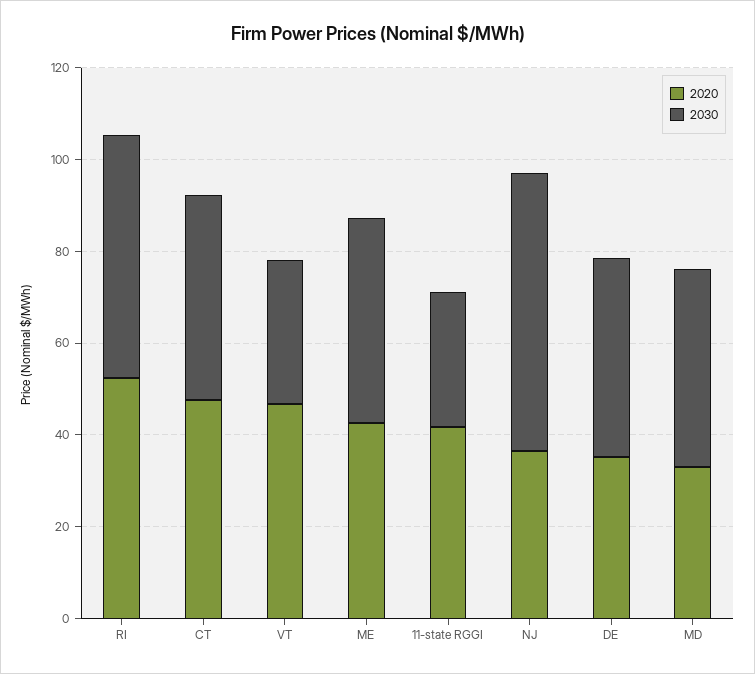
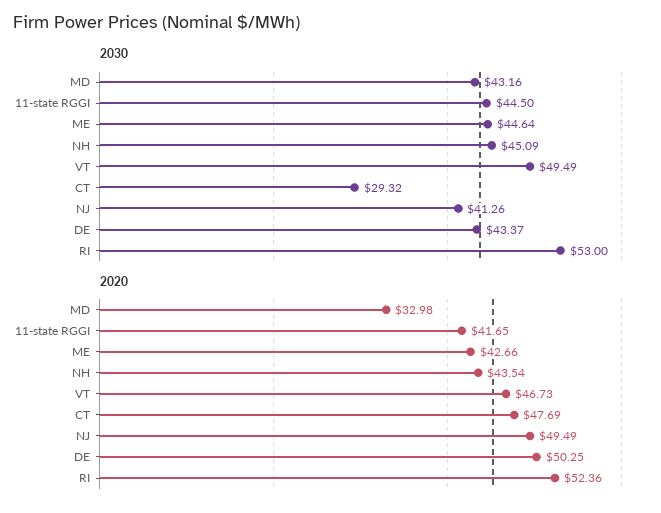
2030, CT: 45 -> 29.32
2030, VT: 30 -> 49.49
2030, 11-state RGGI: 30 -> 44.5
2020, NJ: 35 -> 49.49
2030, NJ: 60 -> 41.26
2020, DE: 35 -> 50.25
2030, NH: none -> 45.09
2020, NH: none -> 43.54

